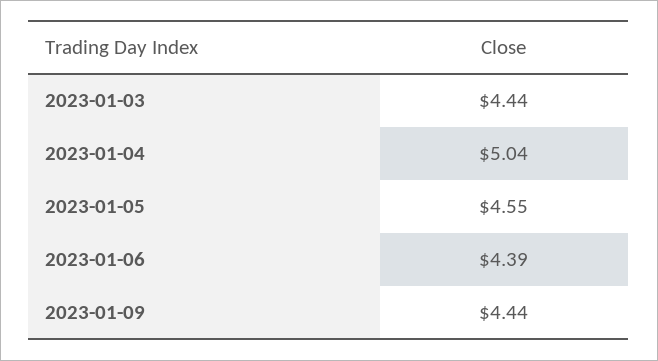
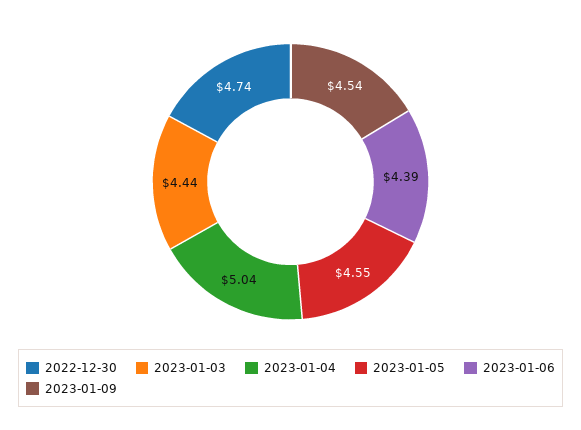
2023-01-09: 4.44 -> 4.54
2022-12-30: none -> 4.74

